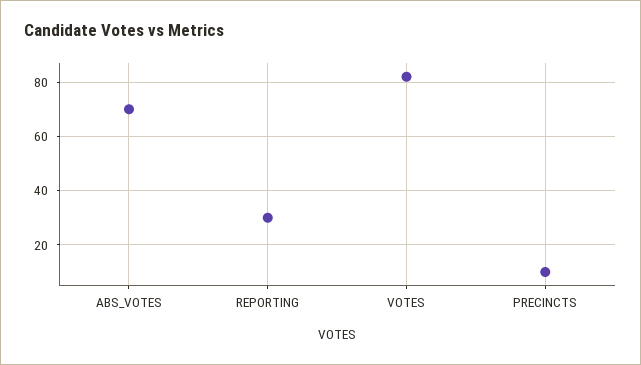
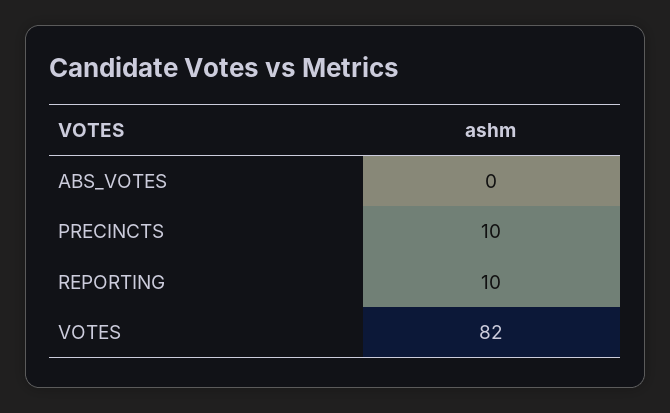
ABS_VOTES: 70 -> 0
REPORTING: 30 -> 10

